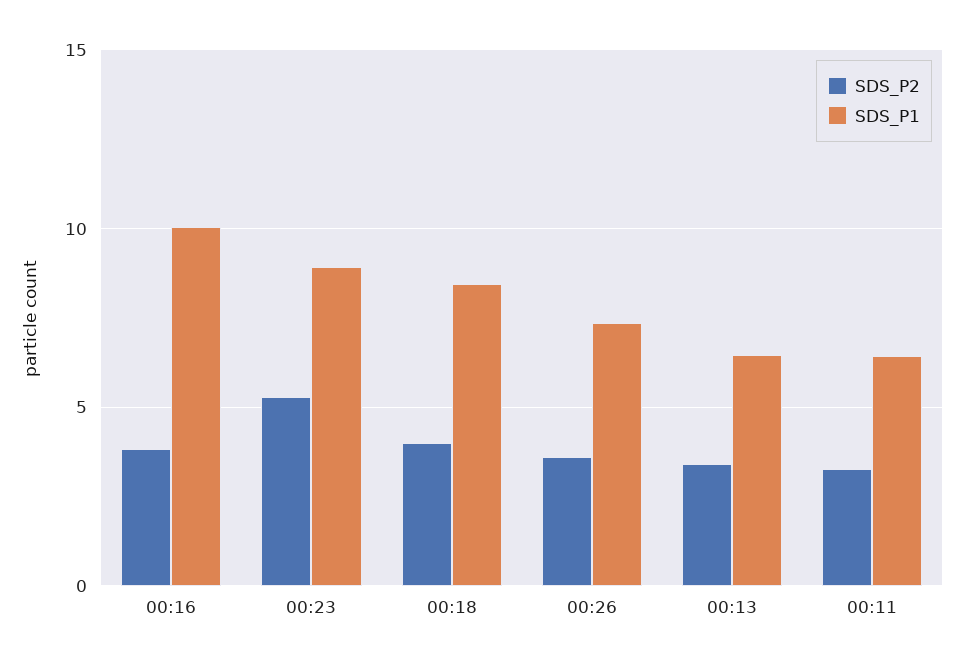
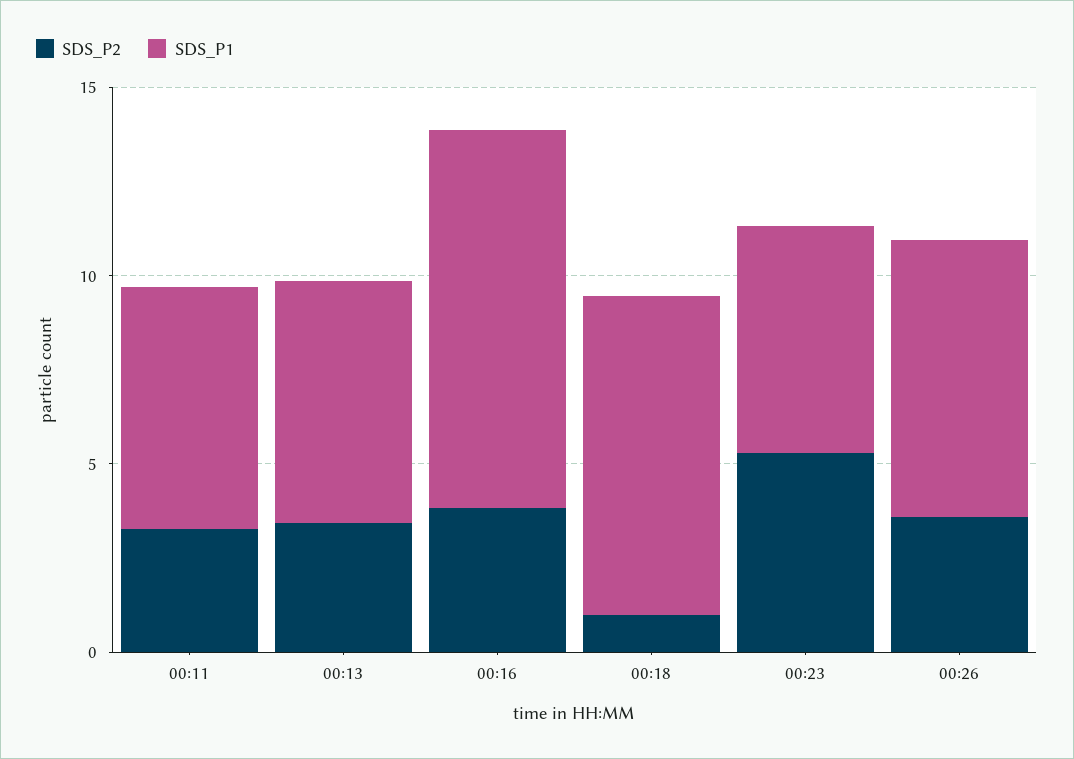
SDS_P1, 00:23: 9 -> 6
SDS_P2, 00:18: 4 -> 1

